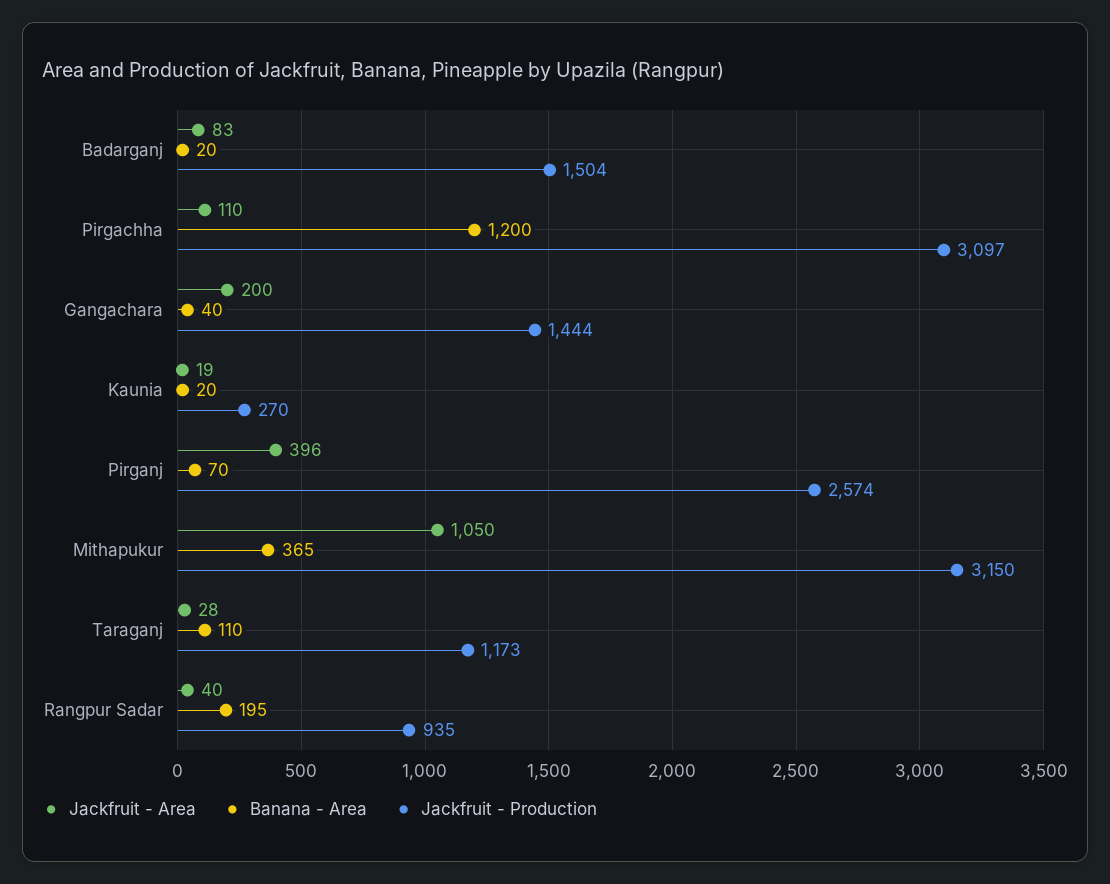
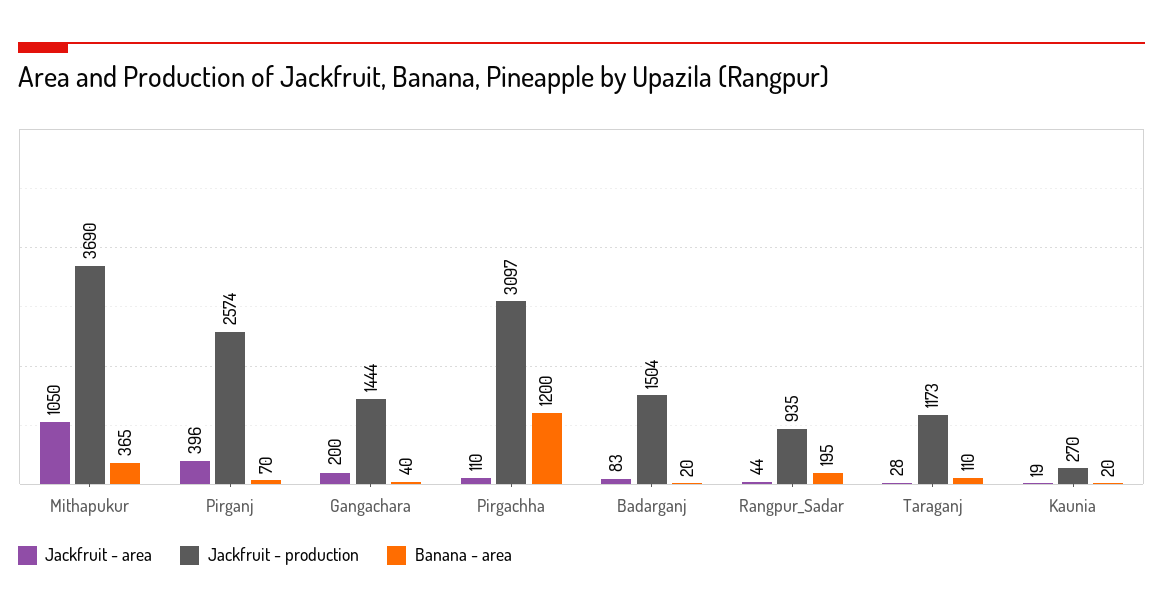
Jackfruit - Production, Mithapukur: 3150 -> 3690
Jackfruit - Area, Rangpur Sadar: 40 -> 44

